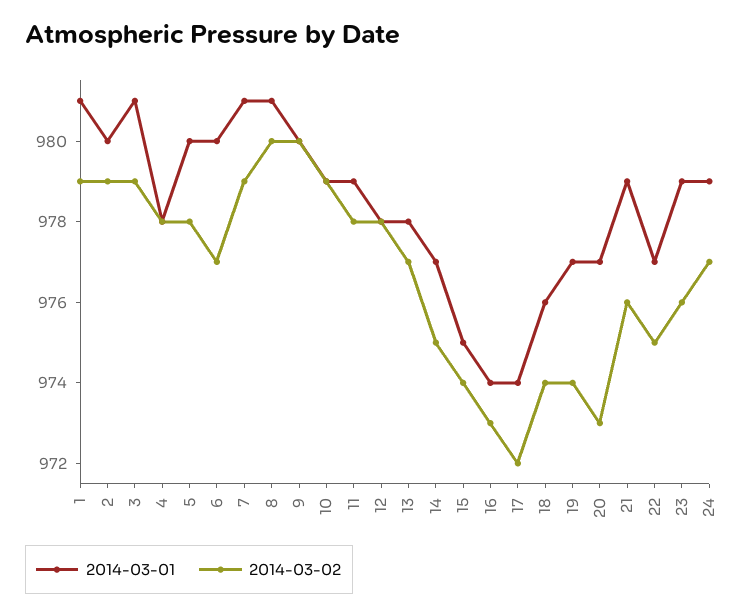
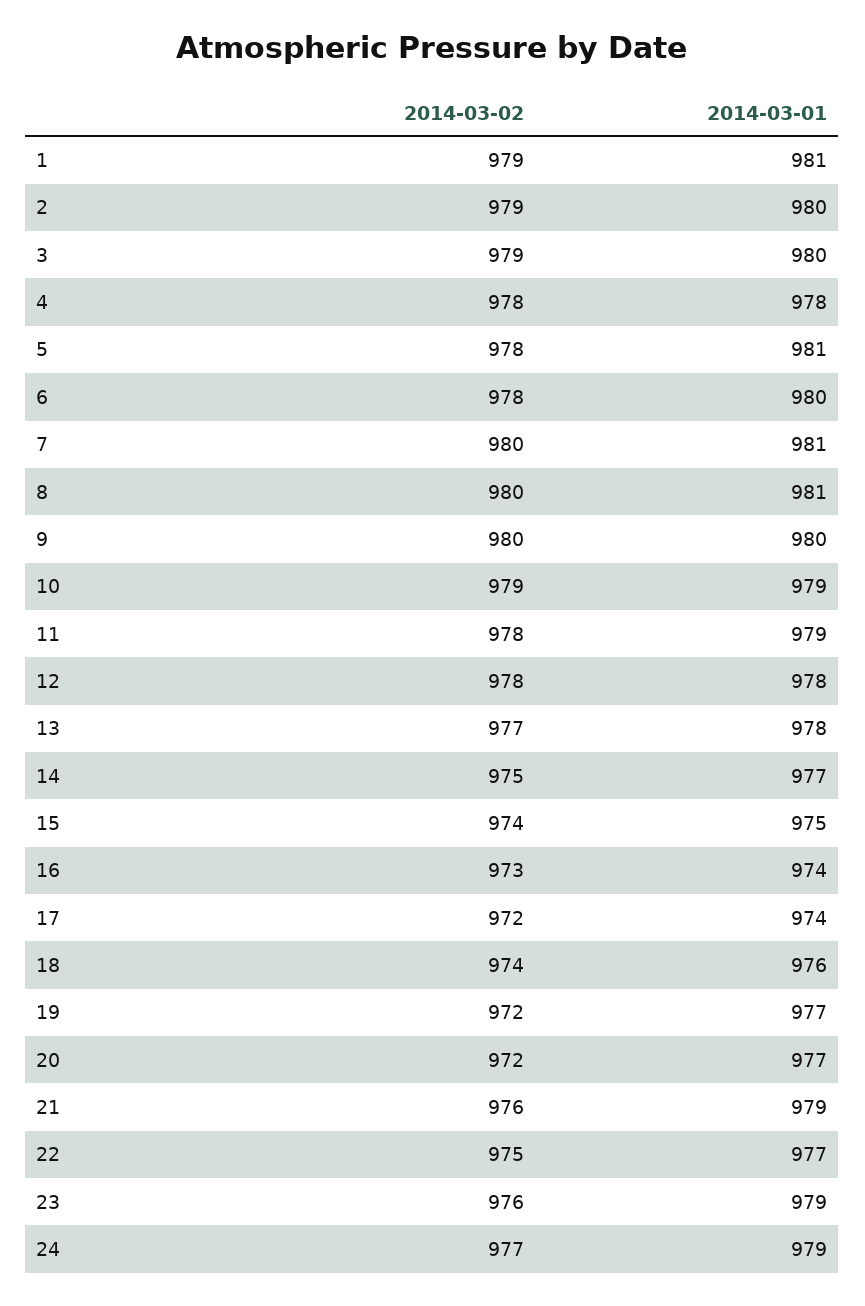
2014-03-01, 3: 981 -> 980
2014-03-01, 5: 980 -> 981
2014-03-02, 6: 977 -> 978
2014-03-02, 7: 979 -> 980
2014-03-02, 19: 974 -> 972
2014-03-02, 20: 973 -> 972

